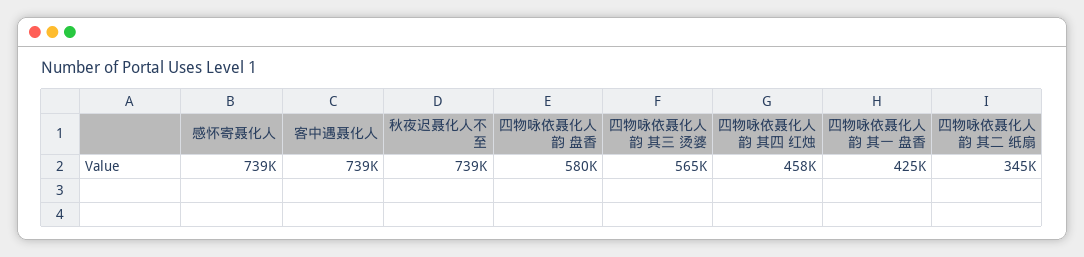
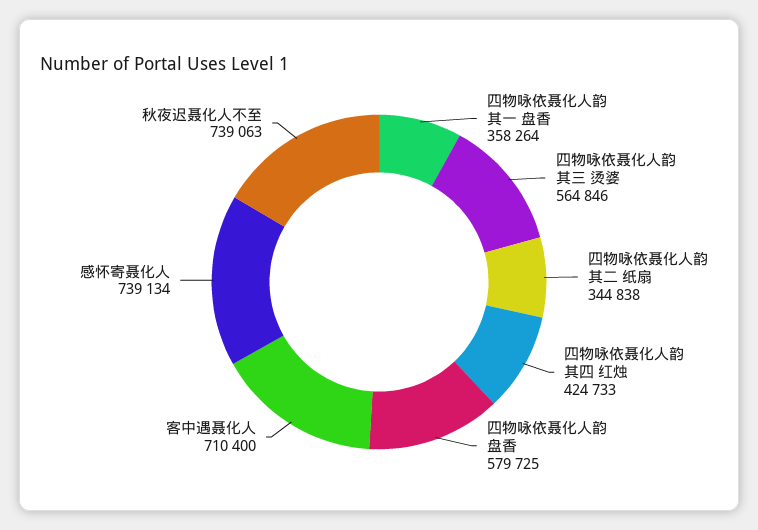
客中遇聂化人: 739000 -> 710400
四物咏依聂化人韵 其四 红烛: 458000 -> 424733
四物咏依聂化人韵 其一 盘香: 425000 -> 358264

